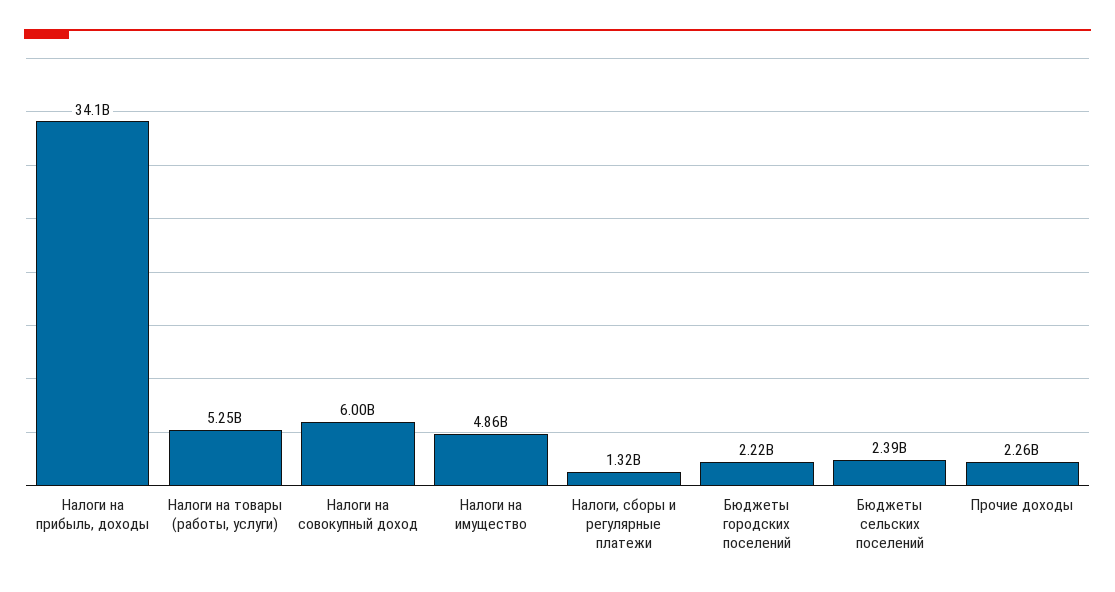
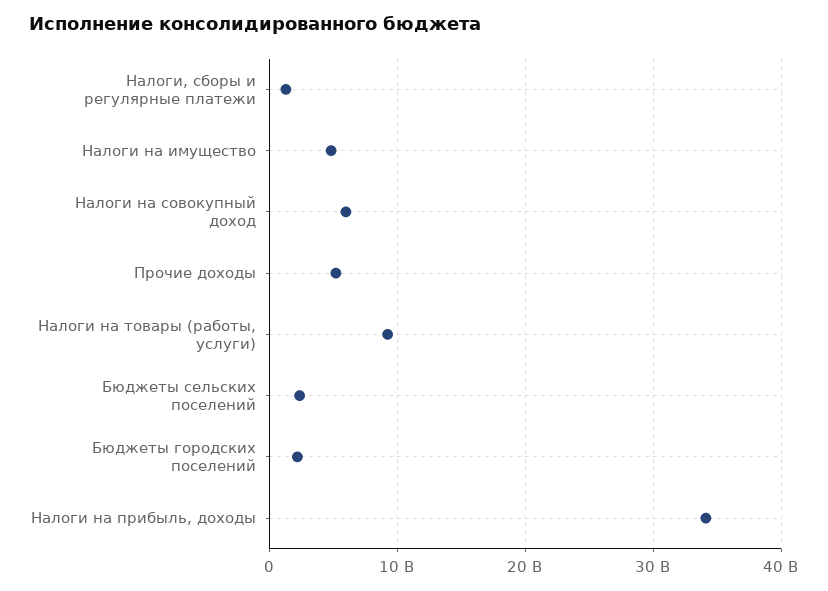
Налоги на товары (работы, услуги): 5250000000 -> 9000000000
Прочие доходы: 2260000000 -> 5000000000

